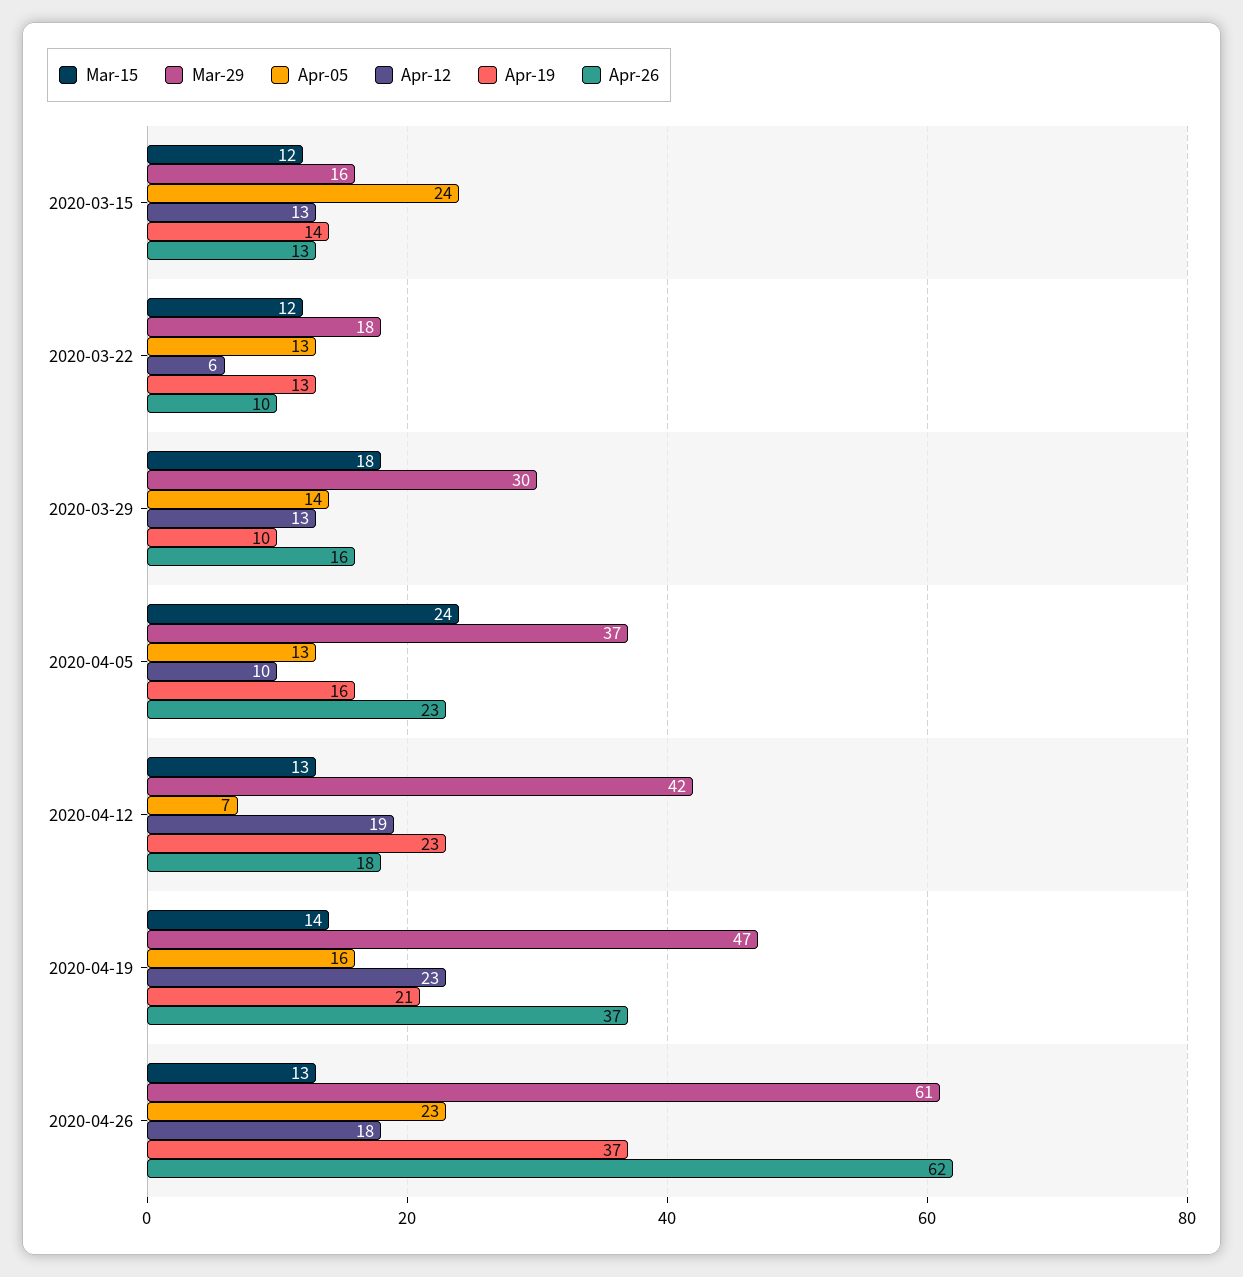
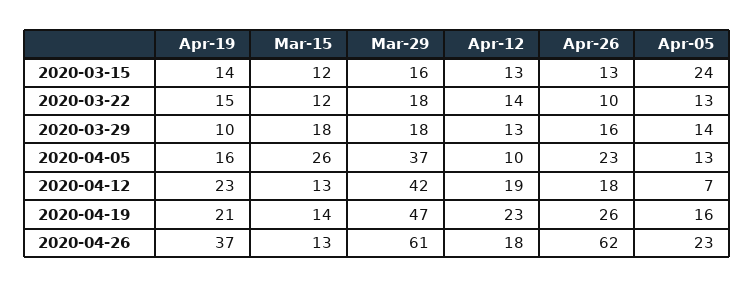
Apr-12, 2020-03-22: 6 -> 14
Apr-19, 2020-03-22: 13 -> 15
Mar-29, 2020-03-29: 30 -> 18
Mar-15, 2020-04-05: 24 -> 26
Apr-26, 2020-04-19: 37 -> 26

